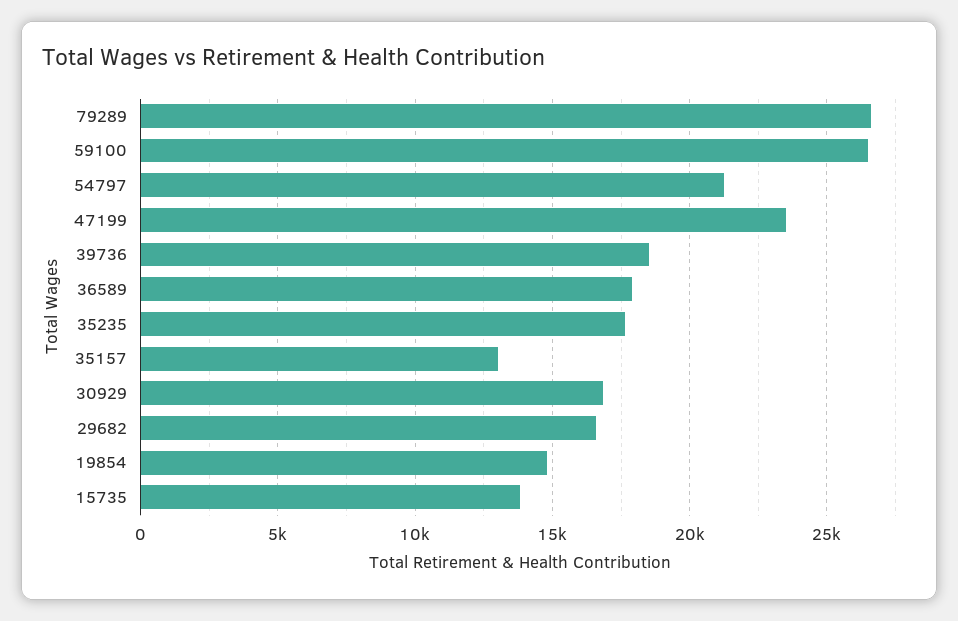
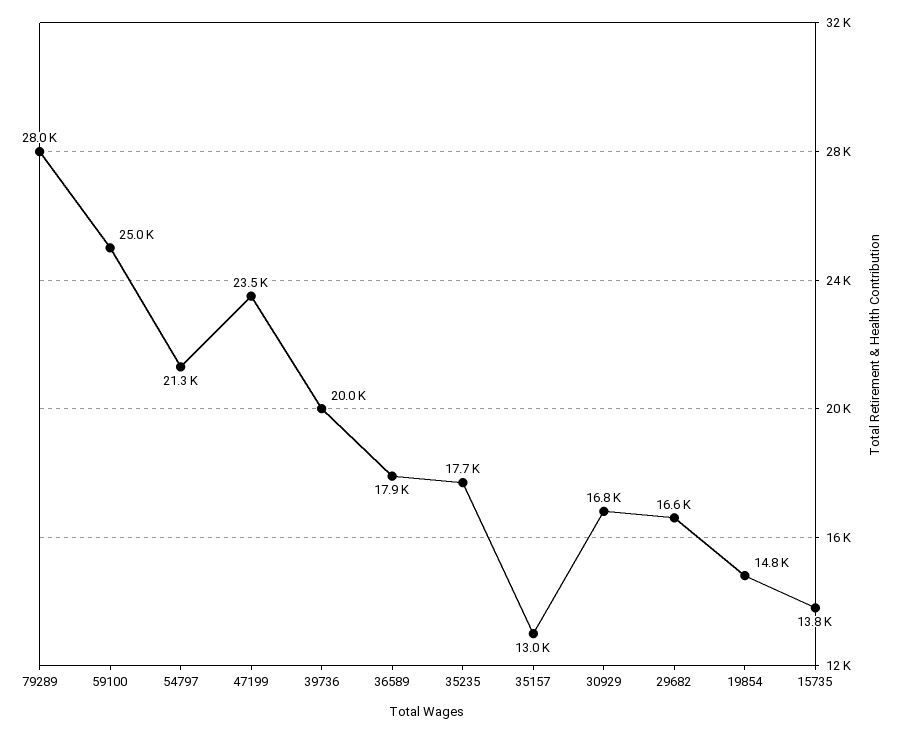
79289: 26500 -> 28000
59100: 26500 -> 25000
39736: 18500 -> 20000

